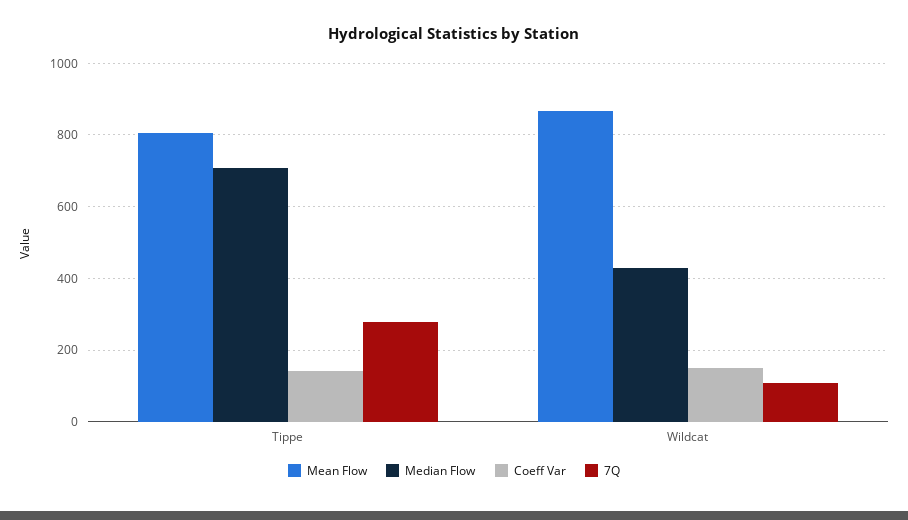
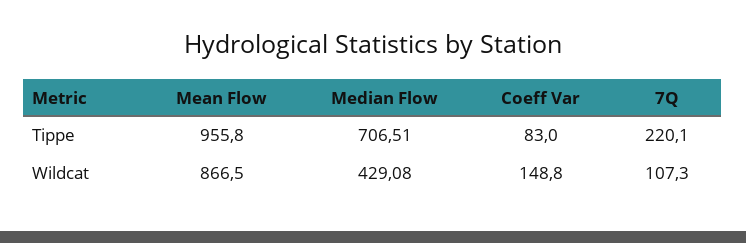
Mean Flow, Tippe: 800 -> 955.8
Coeff Var, Tippe: 140 -> 83
7Q, Tippe: 280 -> 220.1

